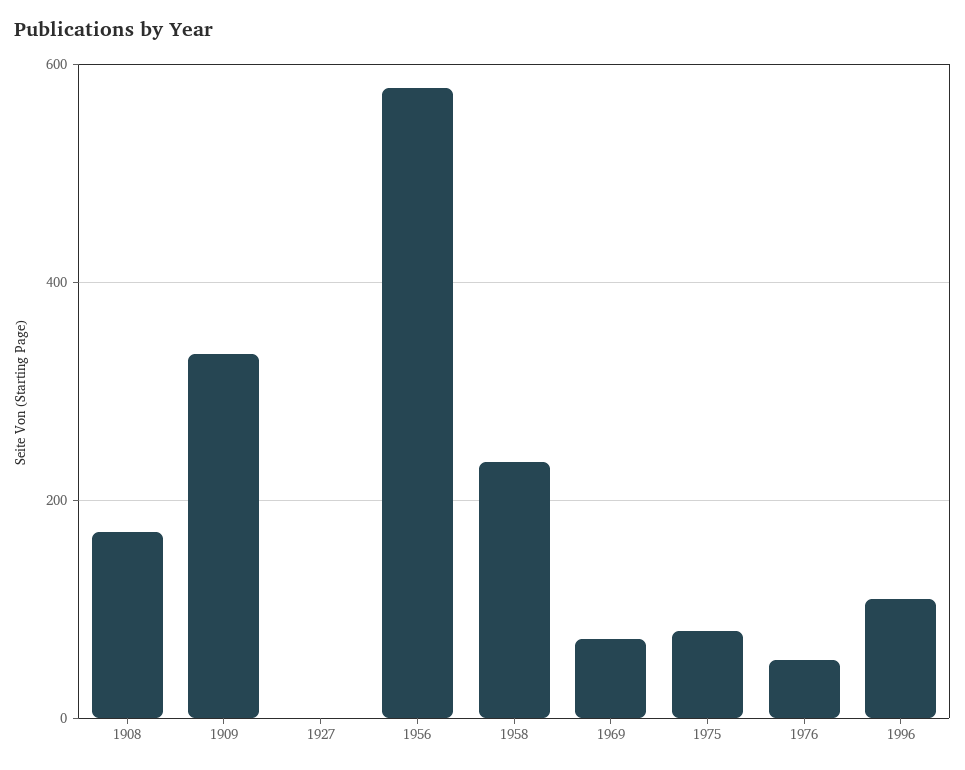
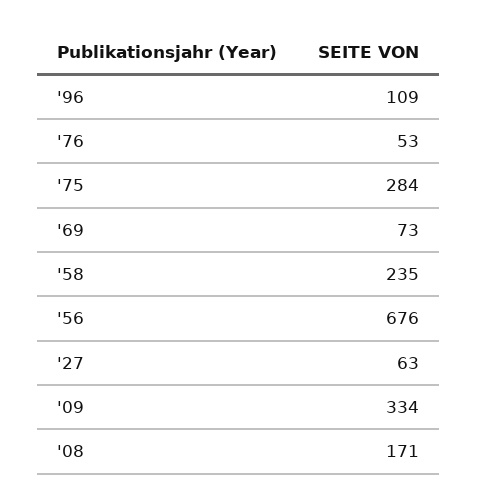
1927: 0 -> 63
1956: 580 -> 676
1975: 80 -> 284

